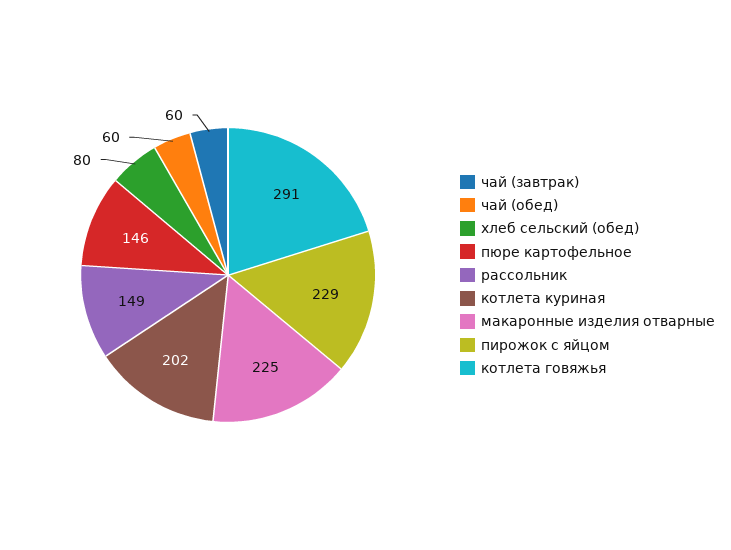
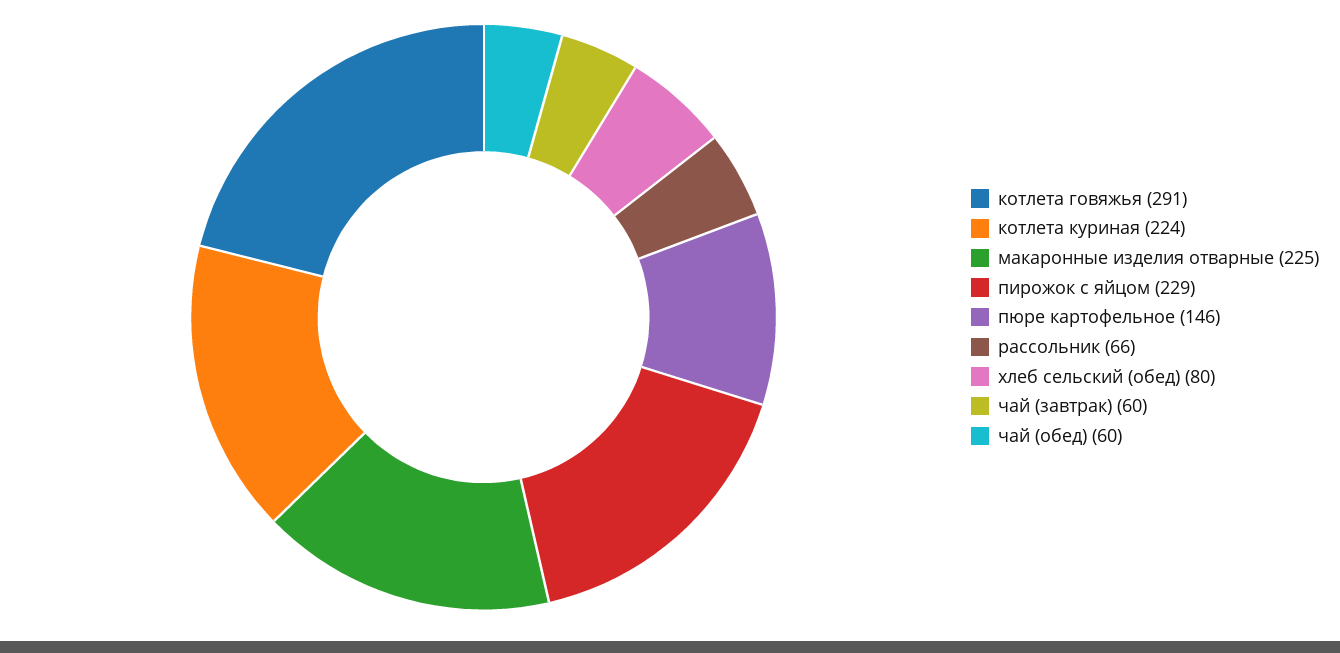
рассольник: 149 -> 66
котлета куриная: 202 -> 224

